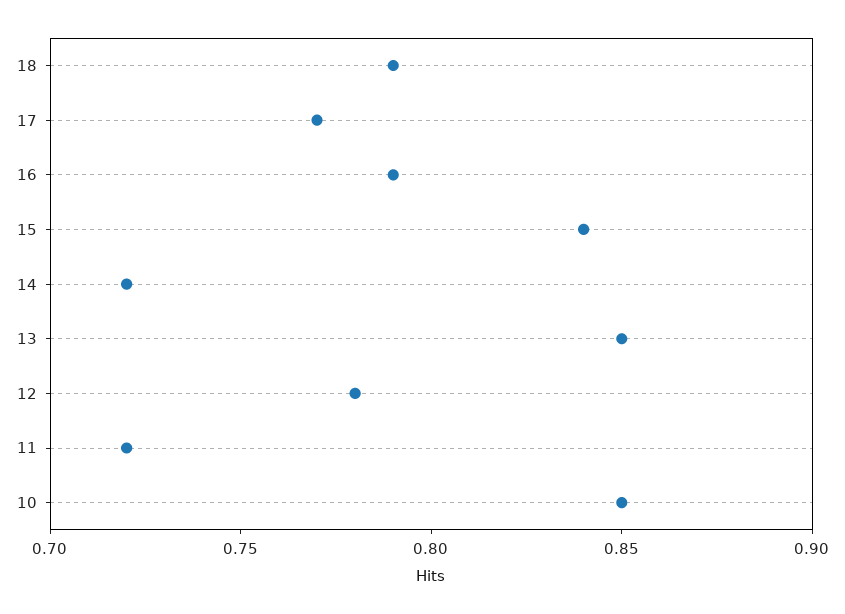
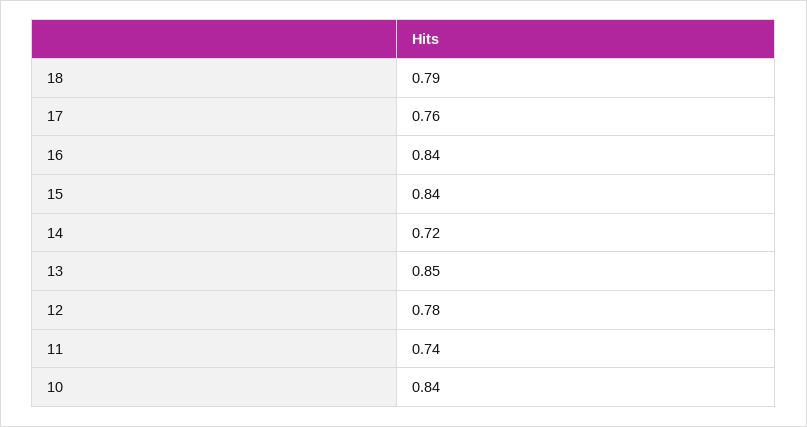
17: 0.77 -> 0.76
16: 0.79 -> 0.84
11: 0.72 -> 0.74
10: 0.85 -> 0.84

